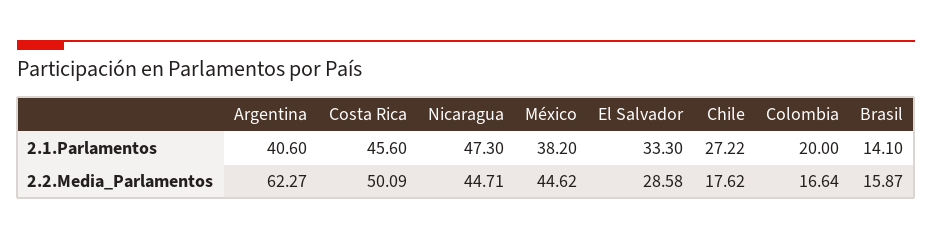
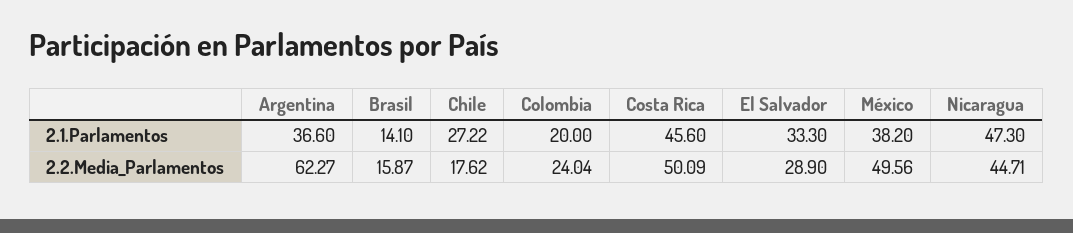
Argentina, 2.1.Parlamentos: 40.6 -> 36.6
México, 2.2.Media_Parlamentos: 44.62 -> 49.56
El Salvador, 2.2.Media_Parlamentos: 28.58 -> 28.9
Colombia, 2.2.Media_Parlamentos: 16.64 -> 24.04

